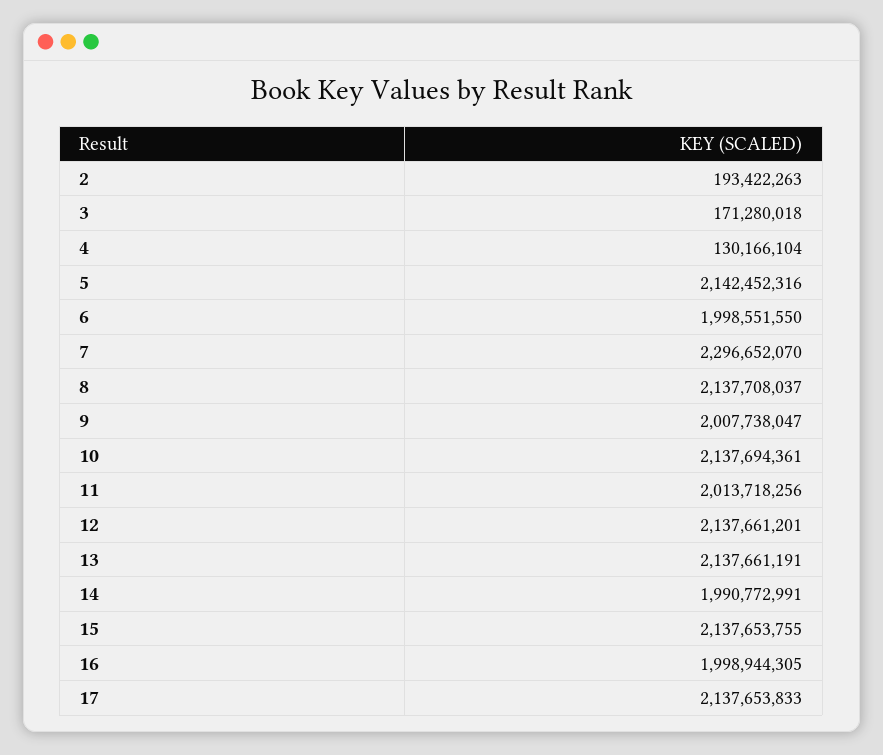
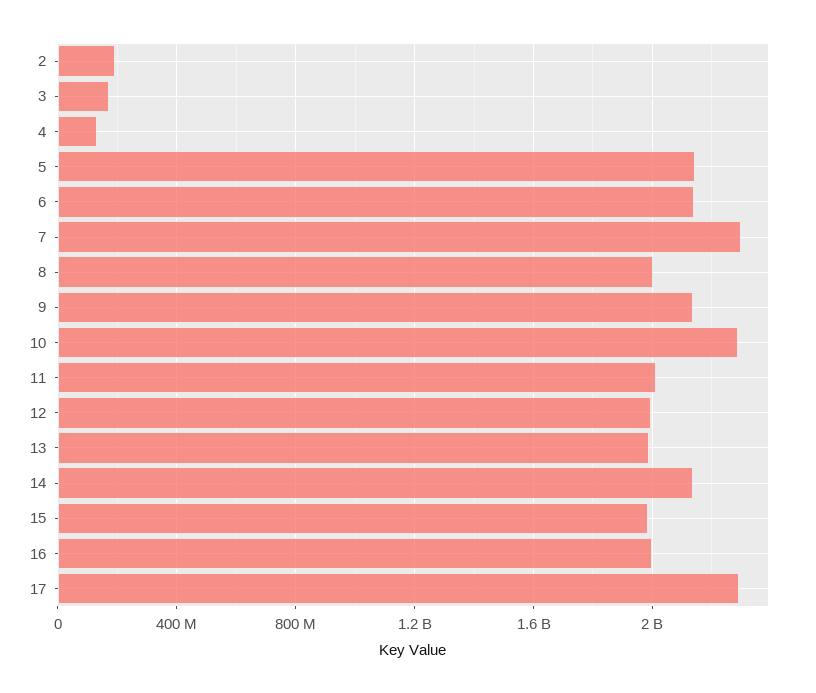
6: 1998551550 -> 2150000000
8: 2137708037 -> 2000000000
9: 2007738047 -> 2150000000
10: 2137694361 -> 2300000000
12: 2137661201 -> 2000000000
13: 2137661191 -> 2000000000
14: 1990772991 -> 2150000000
15: 2137653755 -> 2000000000
17: 2137653833 -> 2300000000

